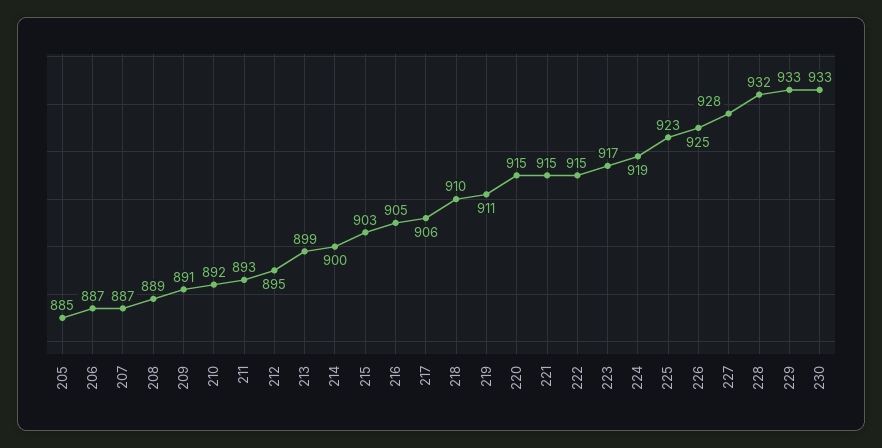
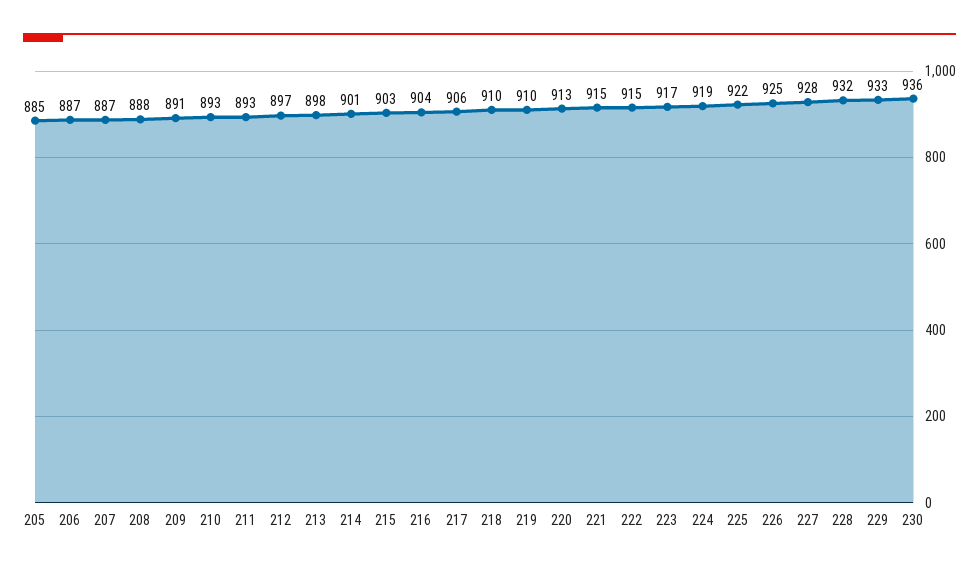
208: 889 -> 888
210: 892 -> 893
212: 895 -> 897
213: 899 -> 898
214: 900 -> 901
216: 905 -> 904
219: 911 -> 910
220: 915 -> 913
225: 923 -> 922
230: 933 -> 936

